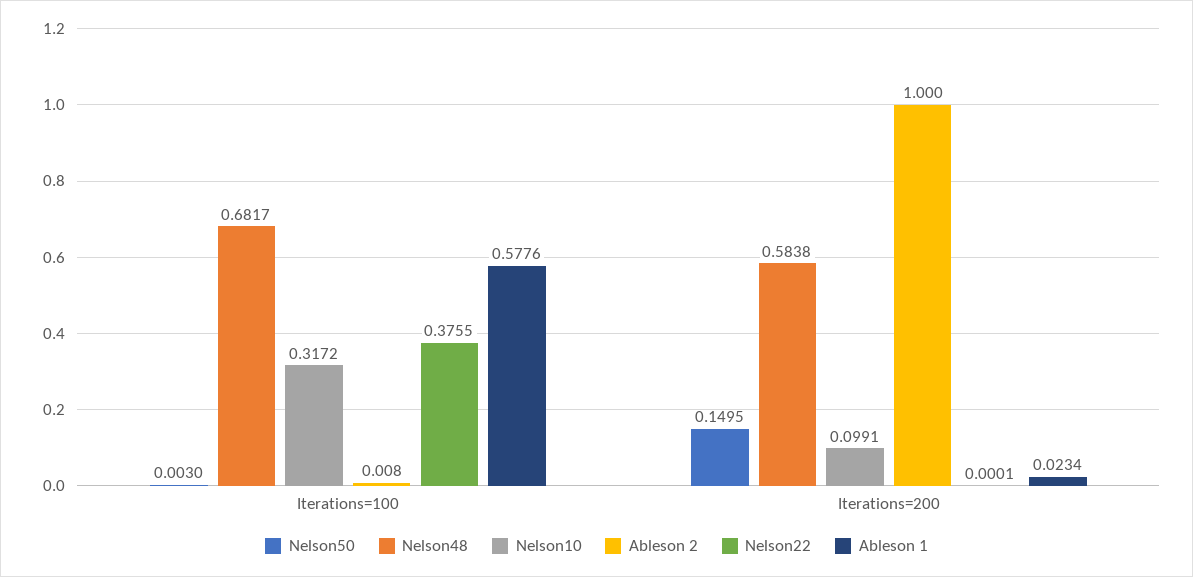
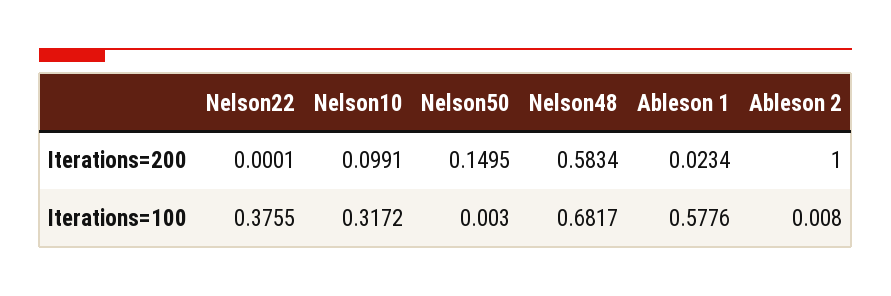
Nelson48, Iterations=200: 0.5838 -> 0.5834

